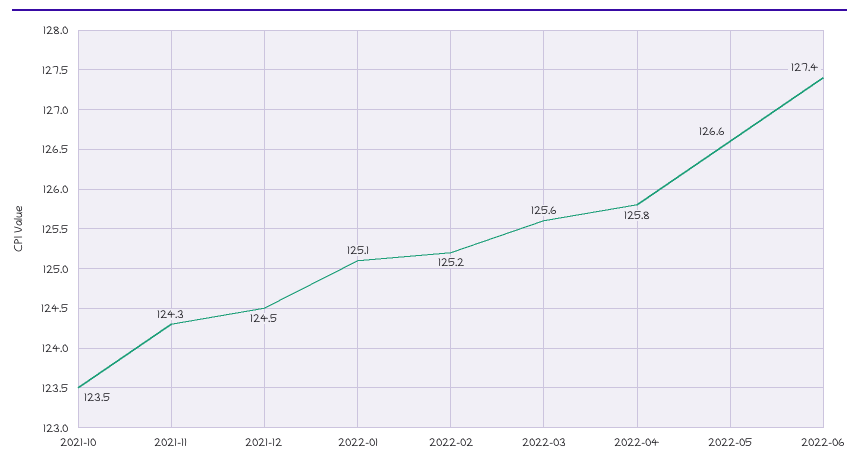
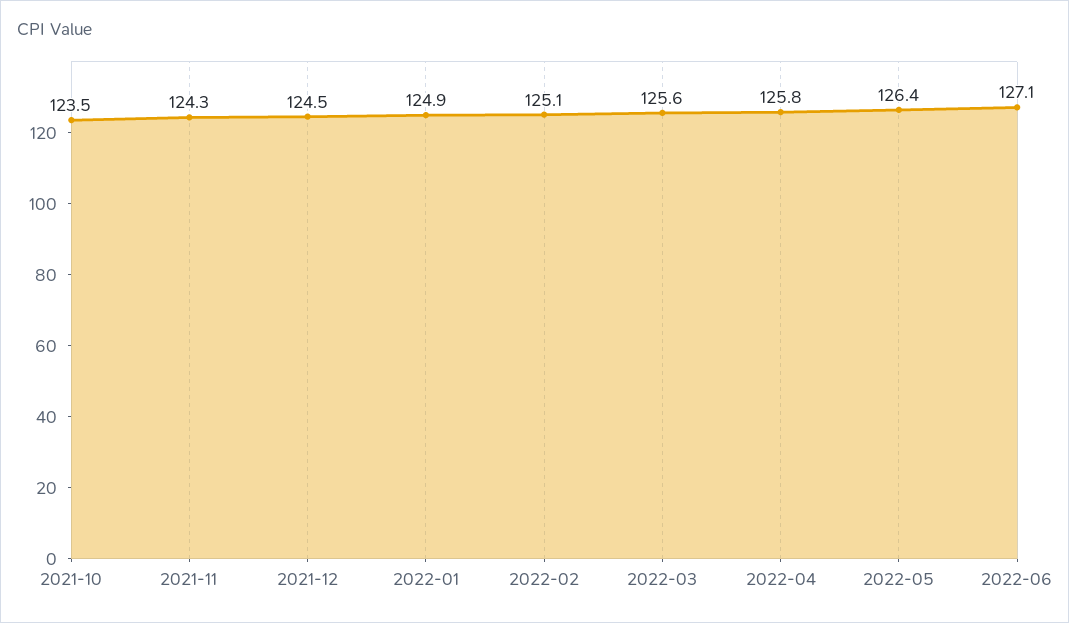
2022-01: 125.1 -> 124.9
2022-02: 125.2 -> 125.1
2022-05: 126.6 -> 126.4
2022-06: 127.4 -> 127.1

